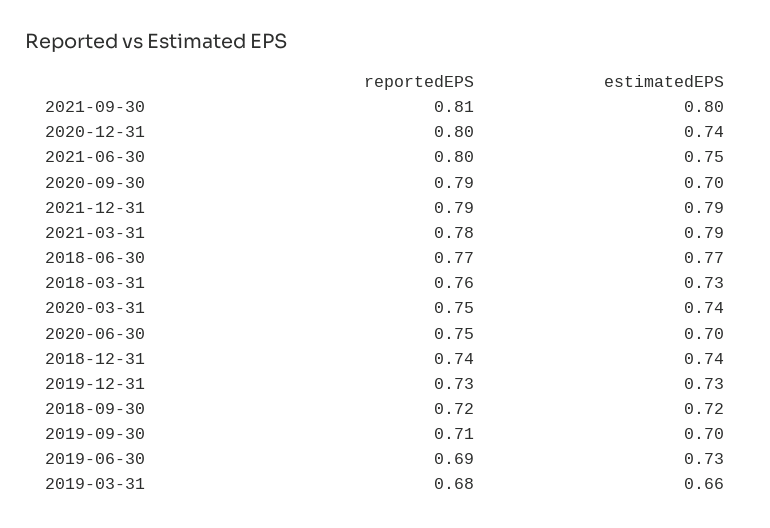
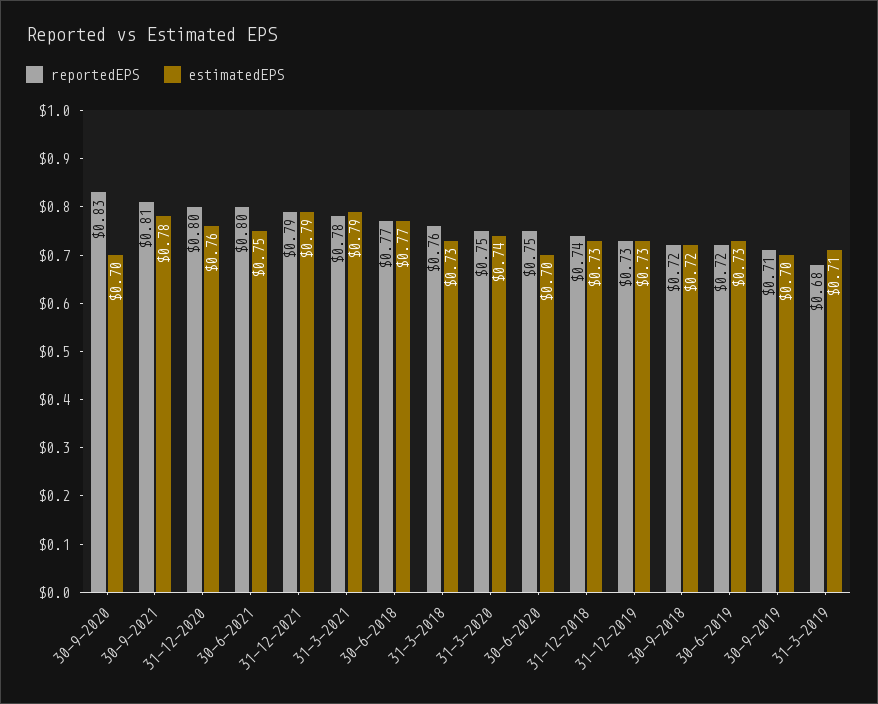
estimatedEPS, 2021-09-30: 0.8 -> 0.78
estimatedEPS, 2020-12-31: 0.74 -> 0.76
reportedEPS, 2020-09-30: 0.79 -> 0.83
estimatedEPS, 2018-12-31: 0.74 -> 0.73
reportedEPS, 2019-06-30: 0.69 -> 0.72
estimatedEPS, 2019-03-31: 0.66 -> 0.71

